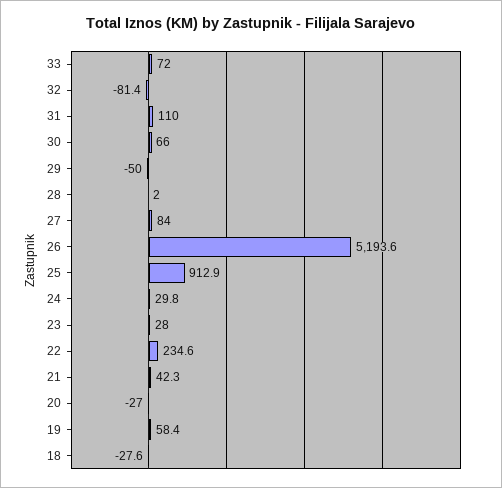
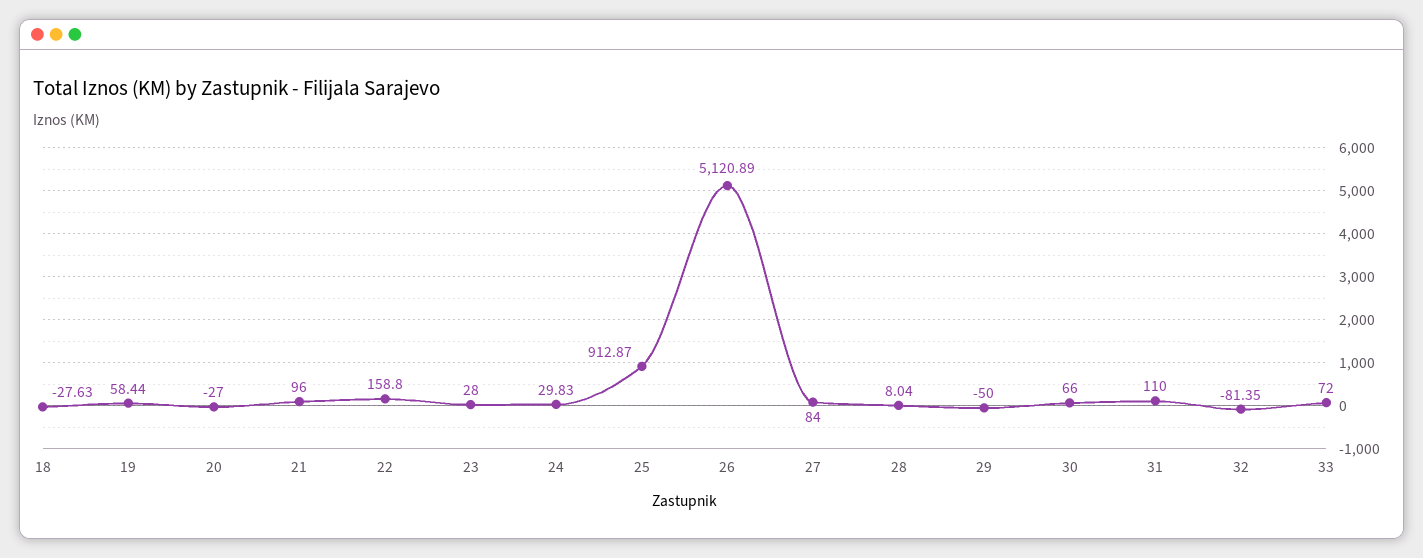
28: 2 -> 8.04
26: 5193.6 -> 5120.89
22: 234.6 -> 158.8
21: 42.3 -> 96

